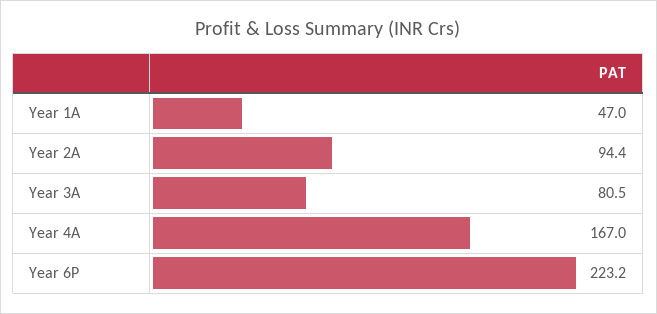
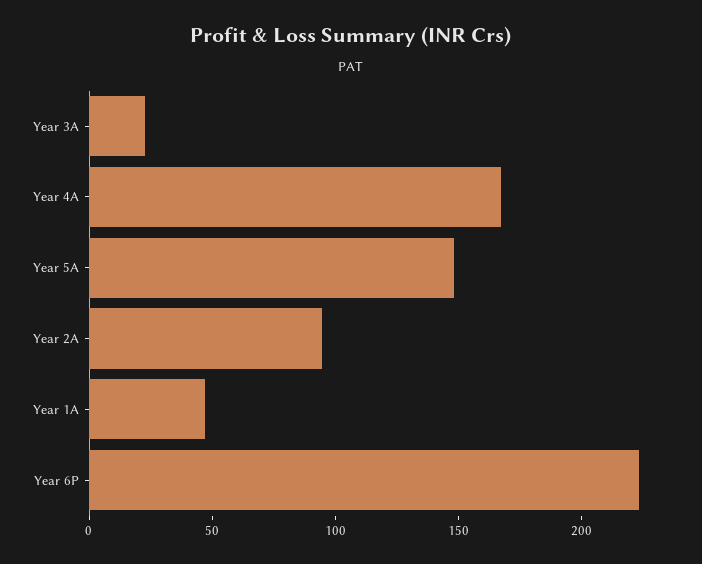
Year 3A: 80.5 -> 20
Year 5A: none -> 150

